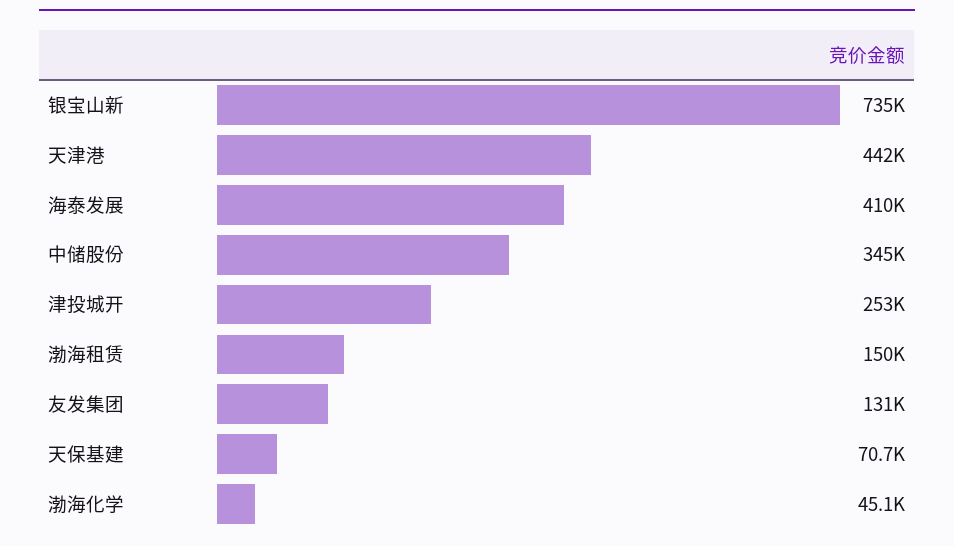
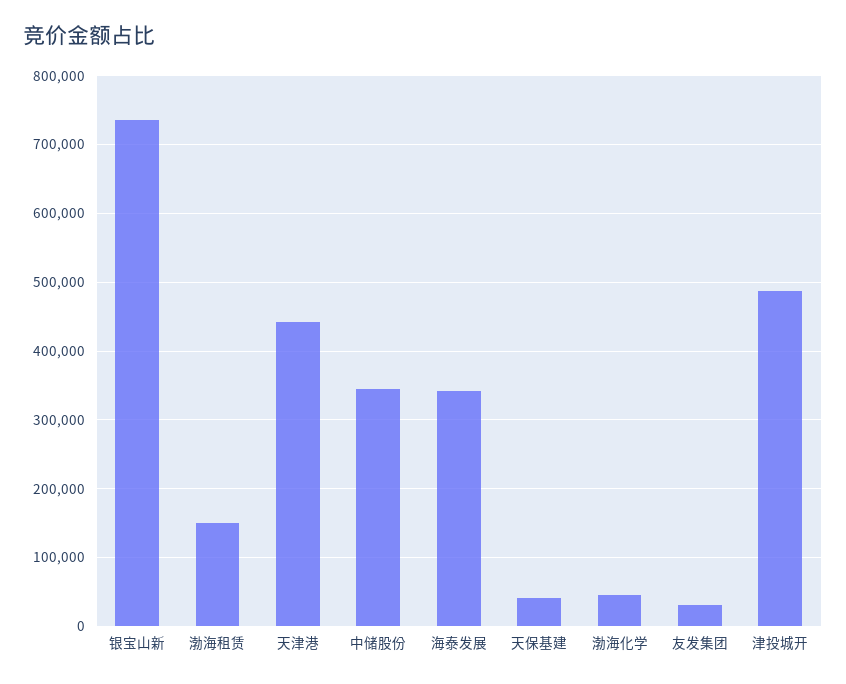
海泰发展: 410000 -> 340000
津投城开: 253000 -> 490000
友发集团: 131000 -> 30000
天保基建: 70700 -> 40000

